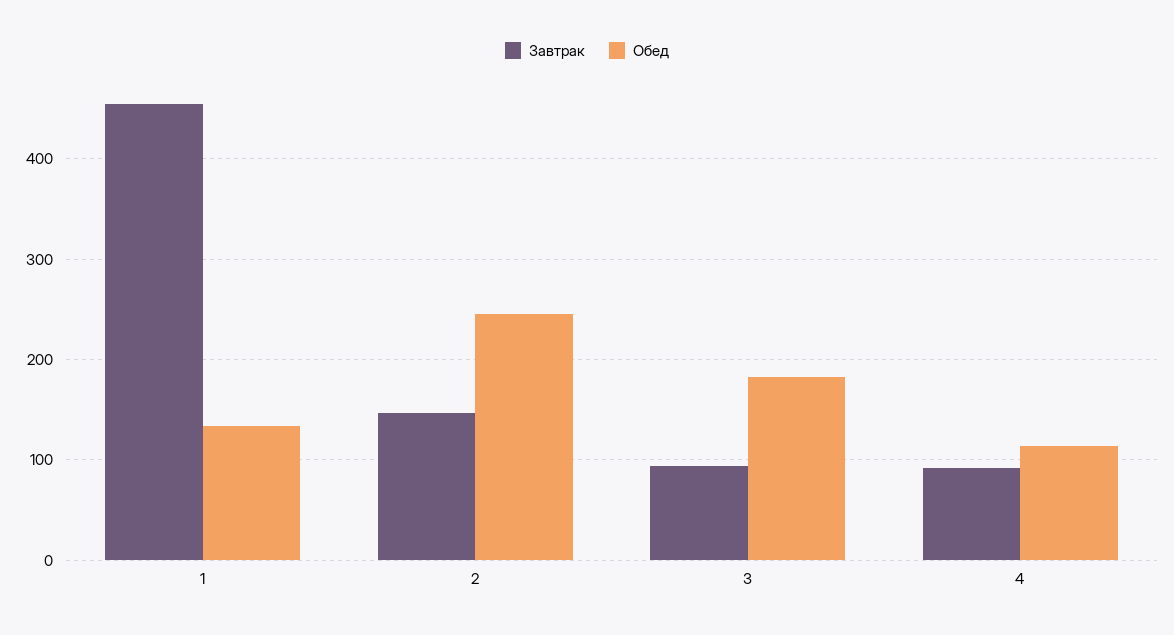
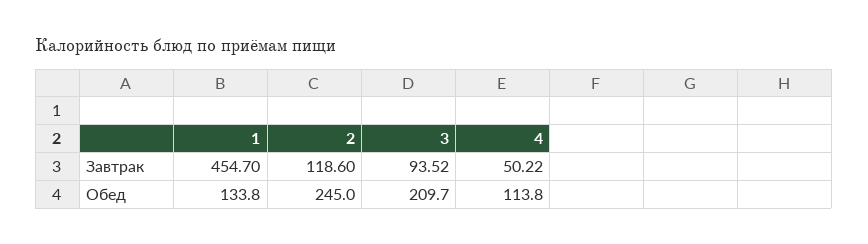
Завтрак, 2: 150 -> 118.6
Обед, 3: 180 -> 209.7
Завтрак, 4: 90 -> 50.22

